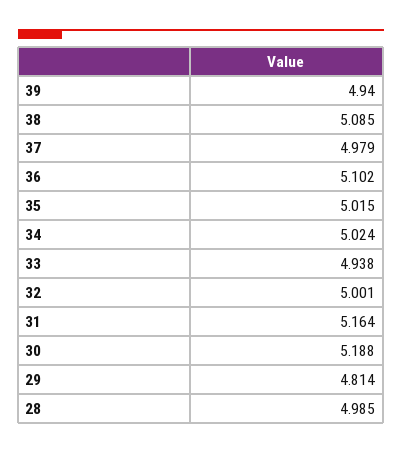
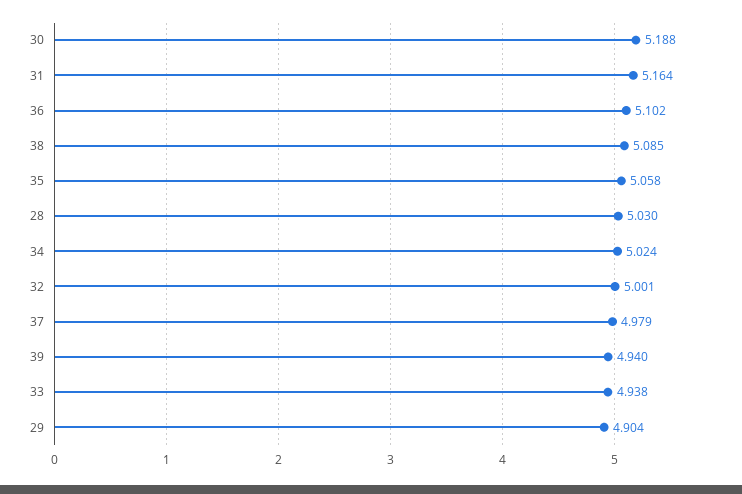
35: 5.015 -> 5.058
29: 4.814 -> 4.904
28: 4.985 -> 5.03

